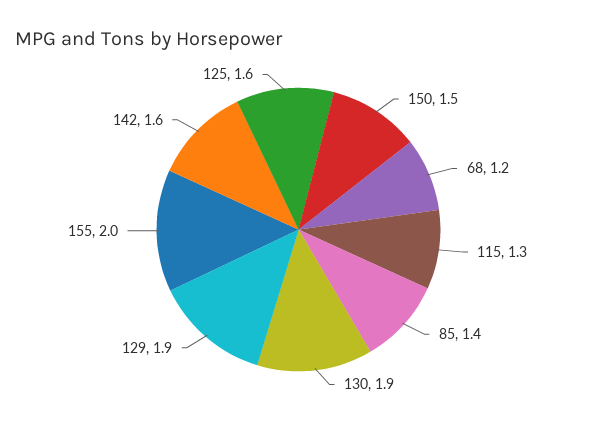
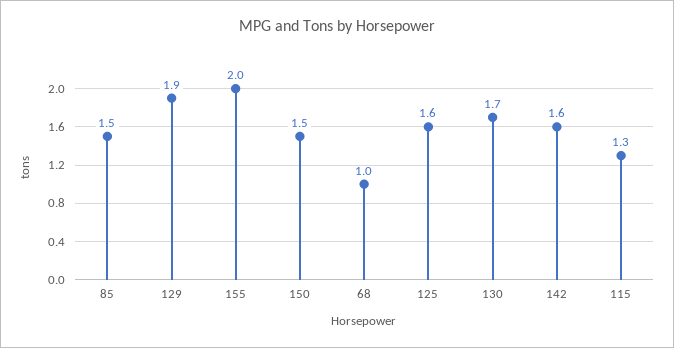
68: 1.2 -> 1
85: 1.4 -> 1.5
130: 1.9 -> 1.7

